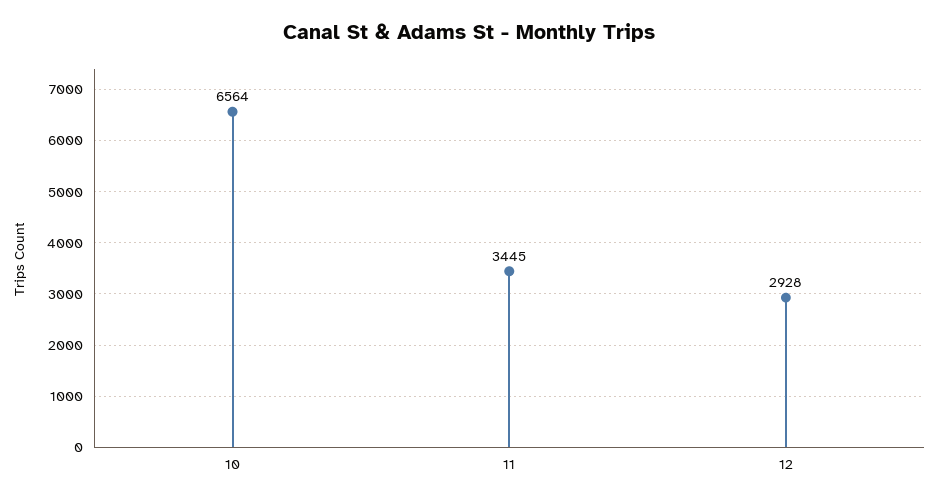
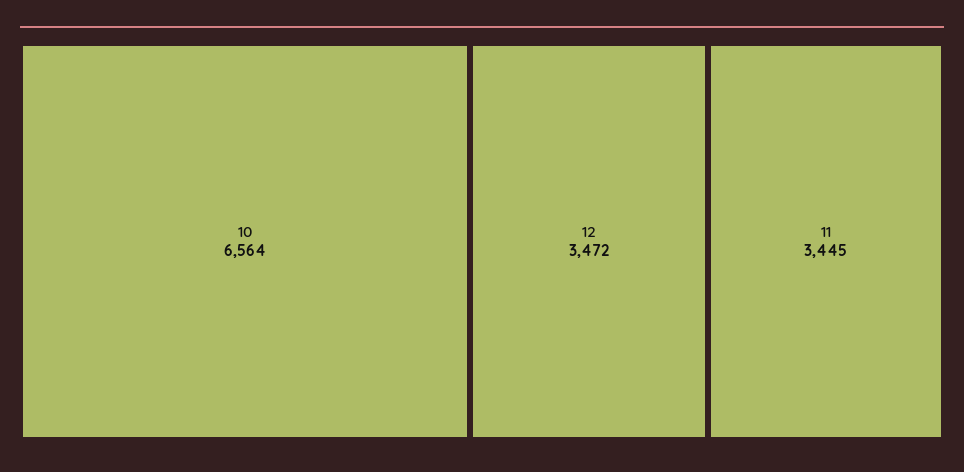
12: 2928 -> 3472

